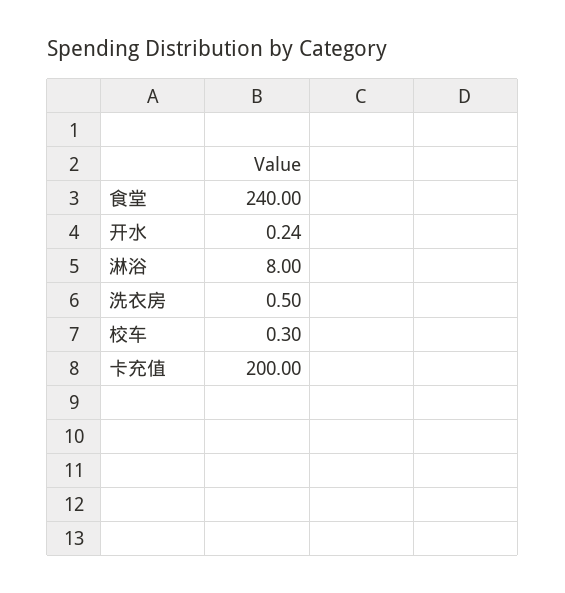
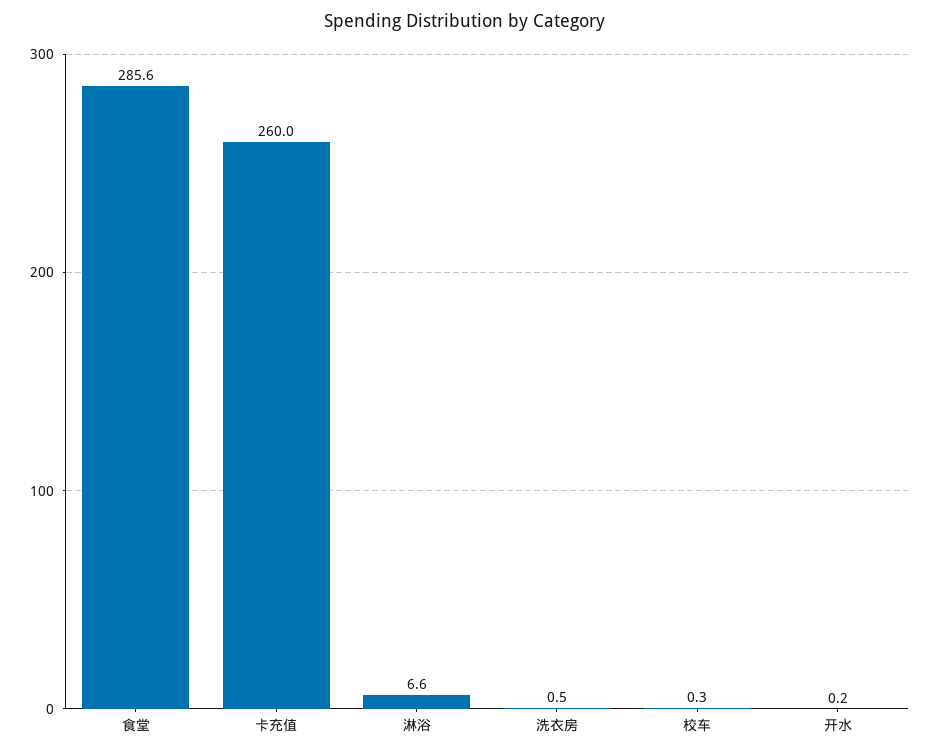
食堂: 240 -> 285.6
淋浴: 8 -> 6.6
卡充值: 200 -> 260

